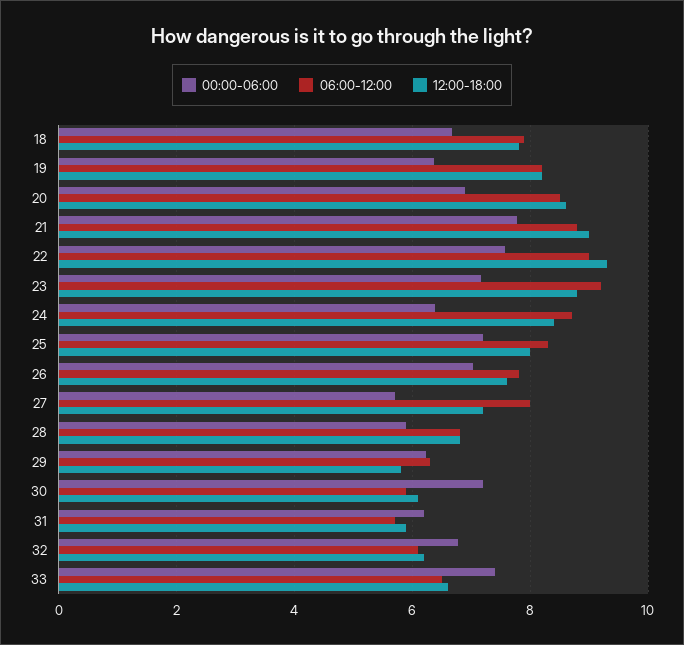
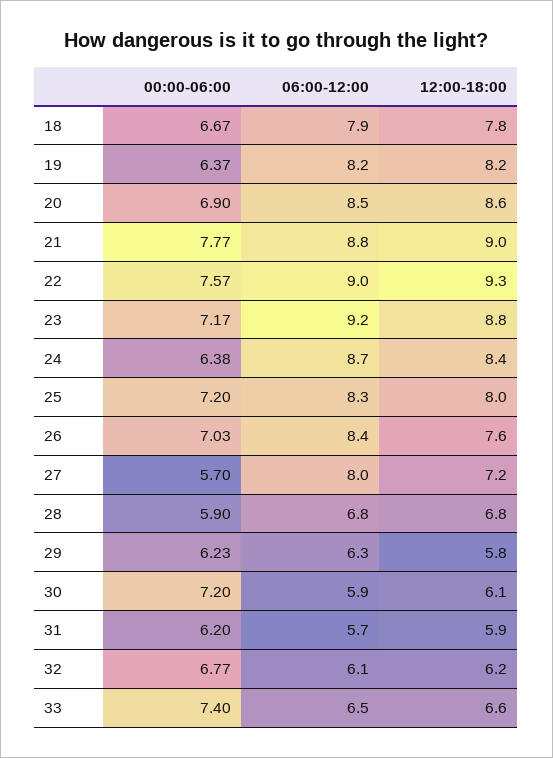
06:00-12:00, 26: 7.8 -> 8.4

